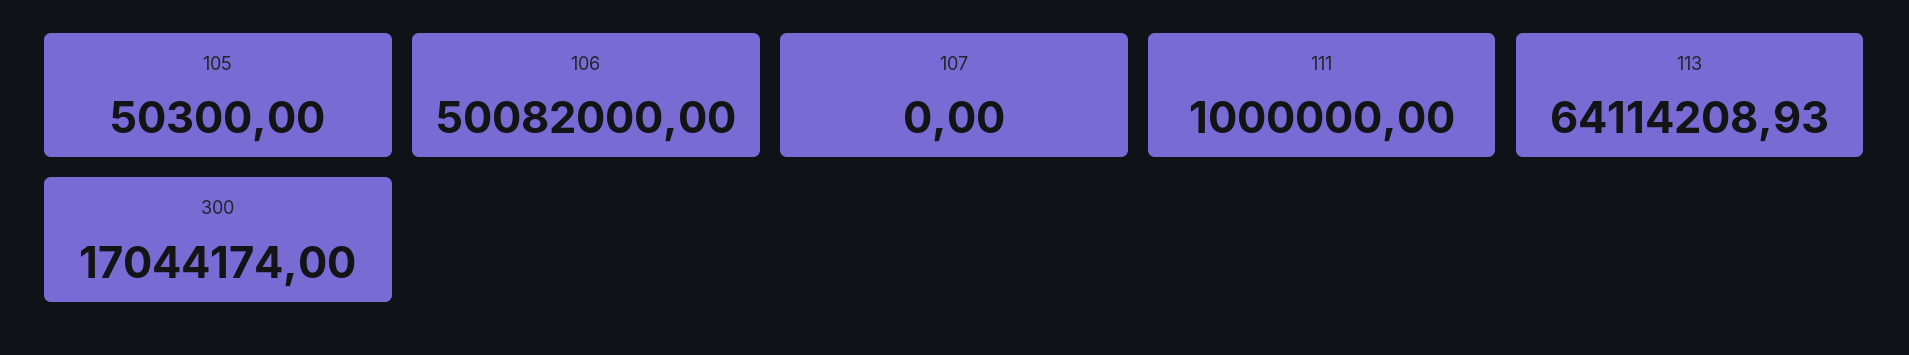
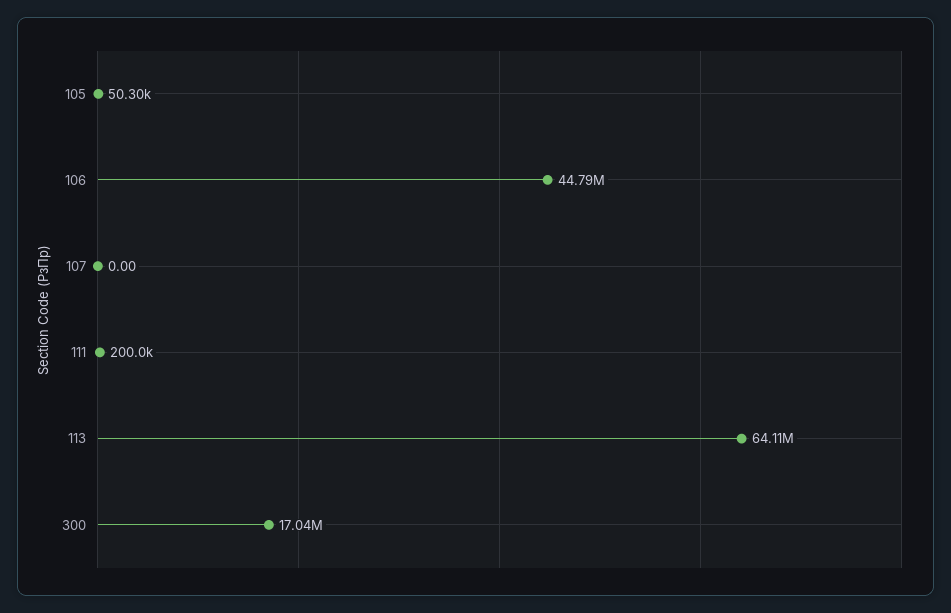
106: 50082000 -> 44790000
111: 1000000 -> 200000

